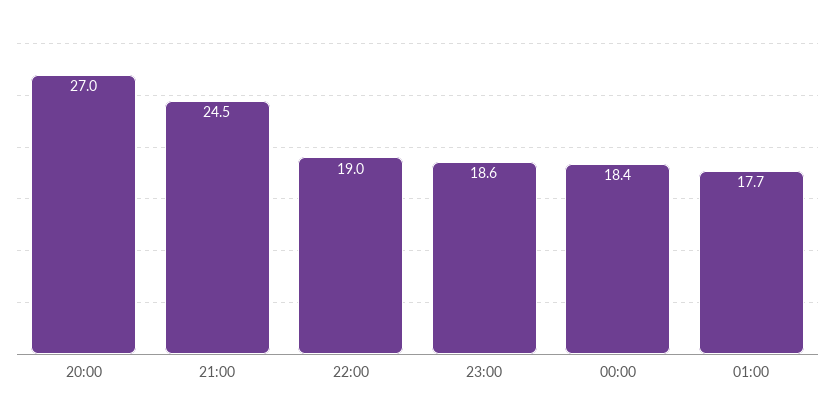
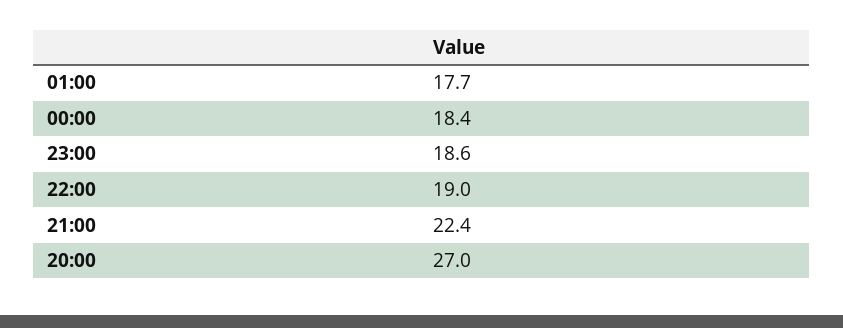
21:00: 24.5 -> 22.4

